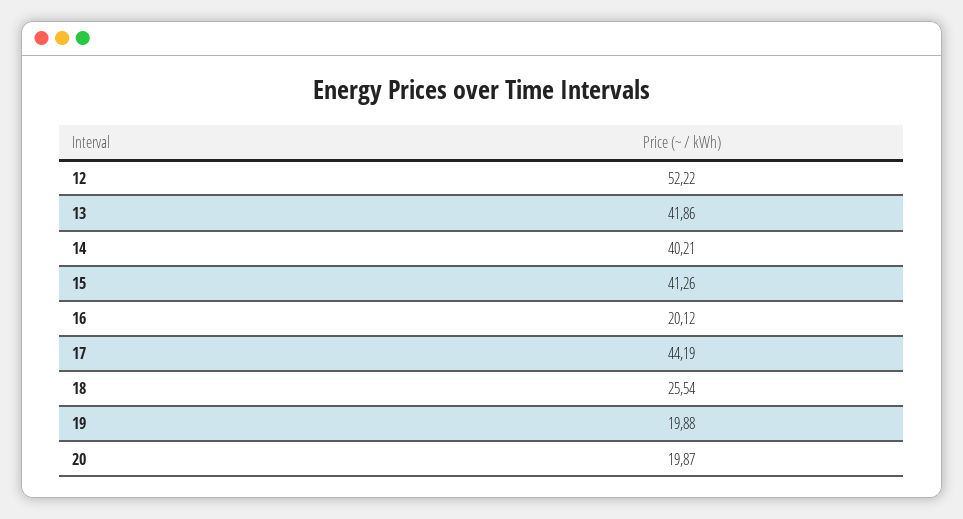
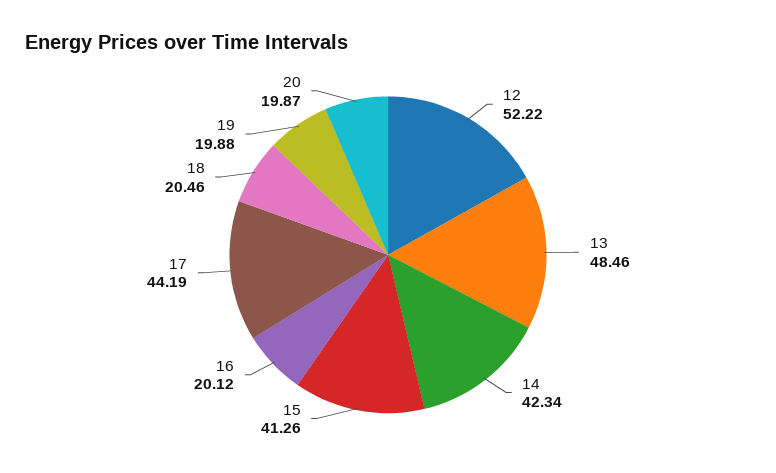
13: 41.86 -> 48.46
14: 40.21 -> 42.34
18: 25.54 -> 20.46

